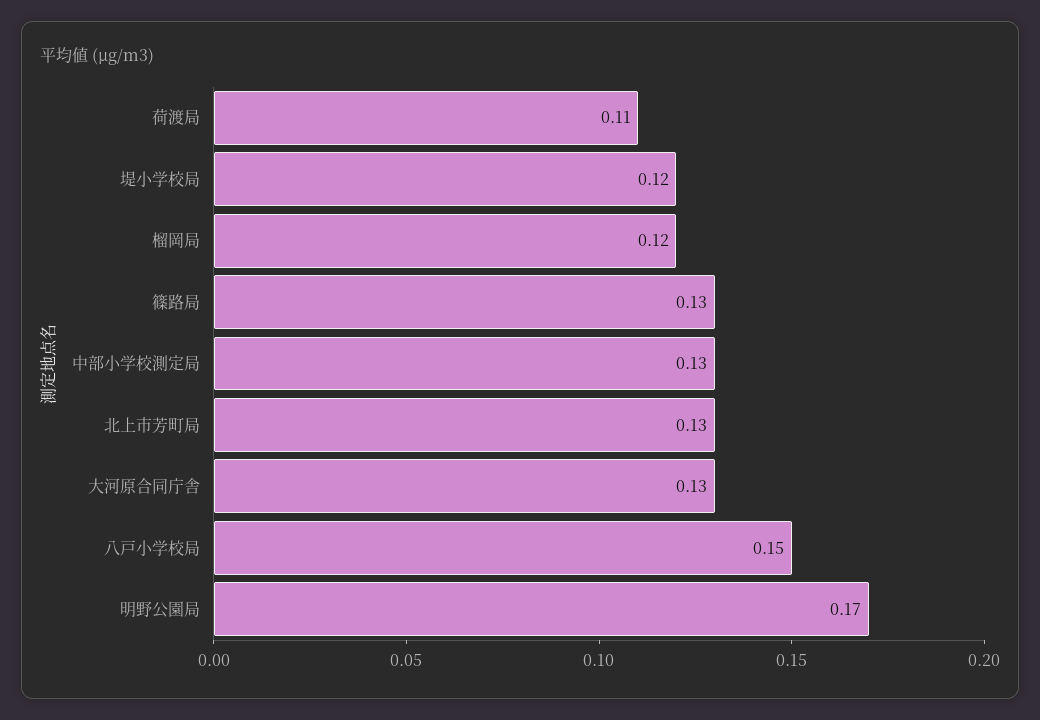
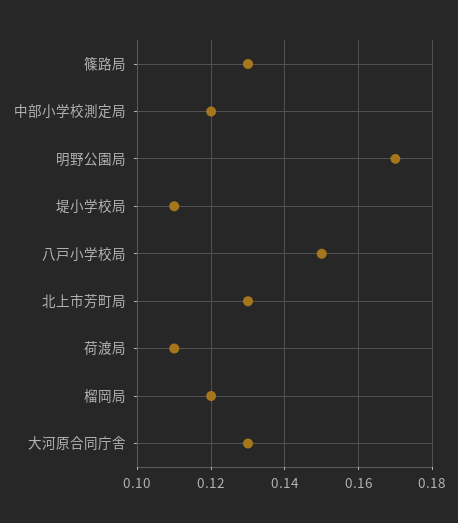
堤小学校局: 0.12 -> 0.11
中部小学校測定局: 0.13 -> 0.12

